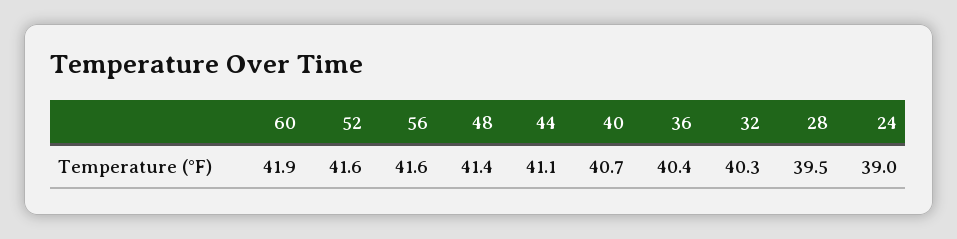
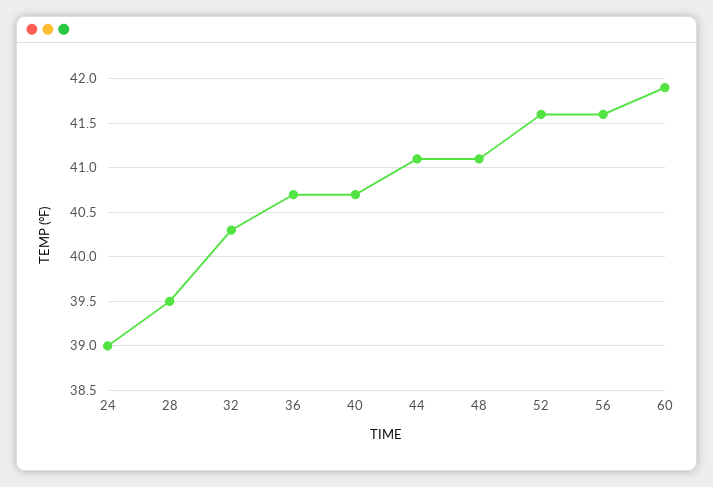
48: 41.4 -> 41.1
36: 40.4 -> 40.7

